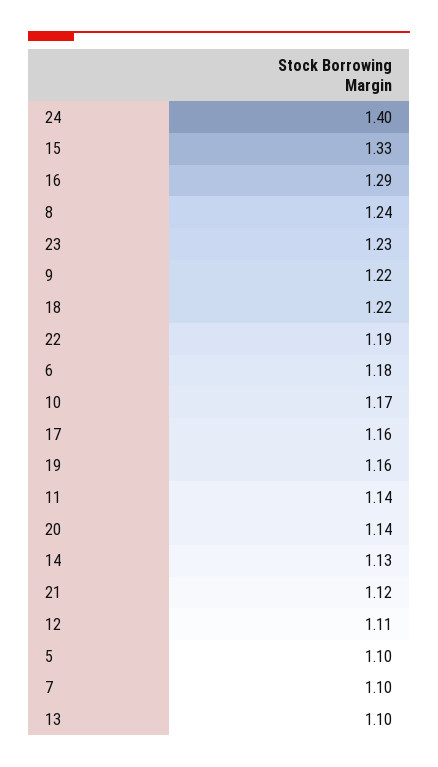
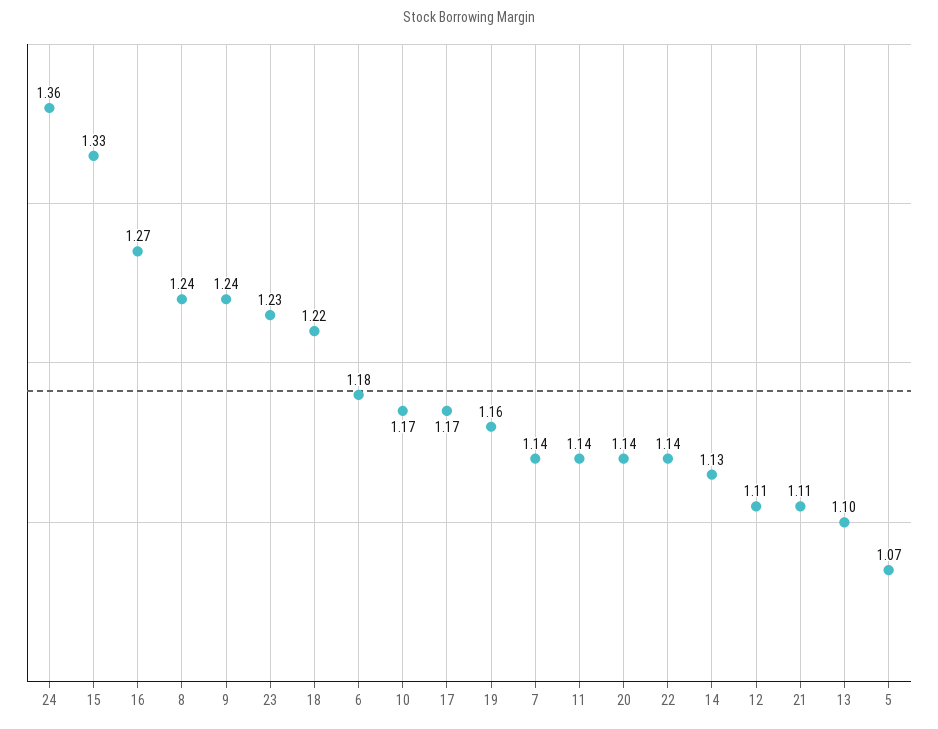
24: 1.4 -> 1.36
16: 1.29 -> 1.27
9: 1.22 -> 1.24
22: 1.19 -> 1.14
17: 1.16 -> 1.17
21: 1.12 -> 1.11
5: 1.1 -> 1.07
7: 1.1 -> 1.14

